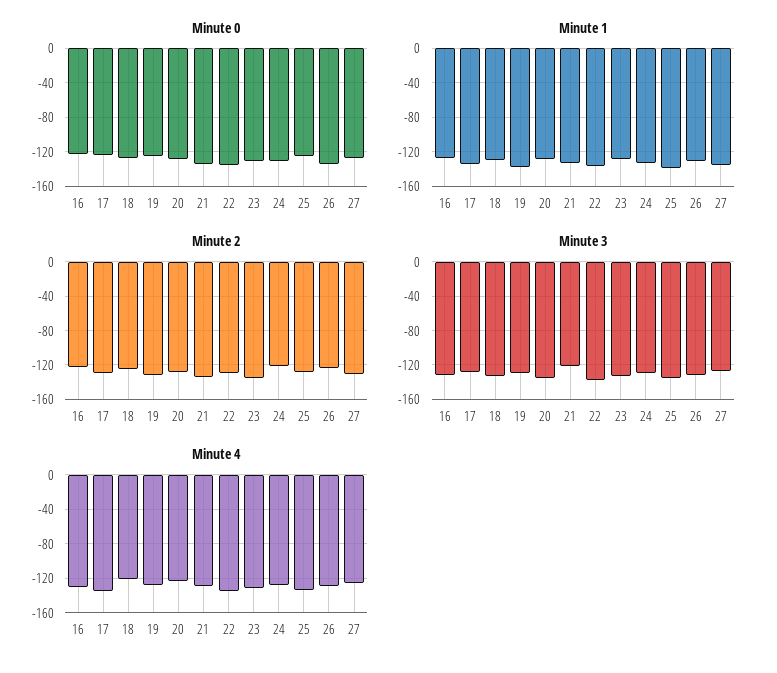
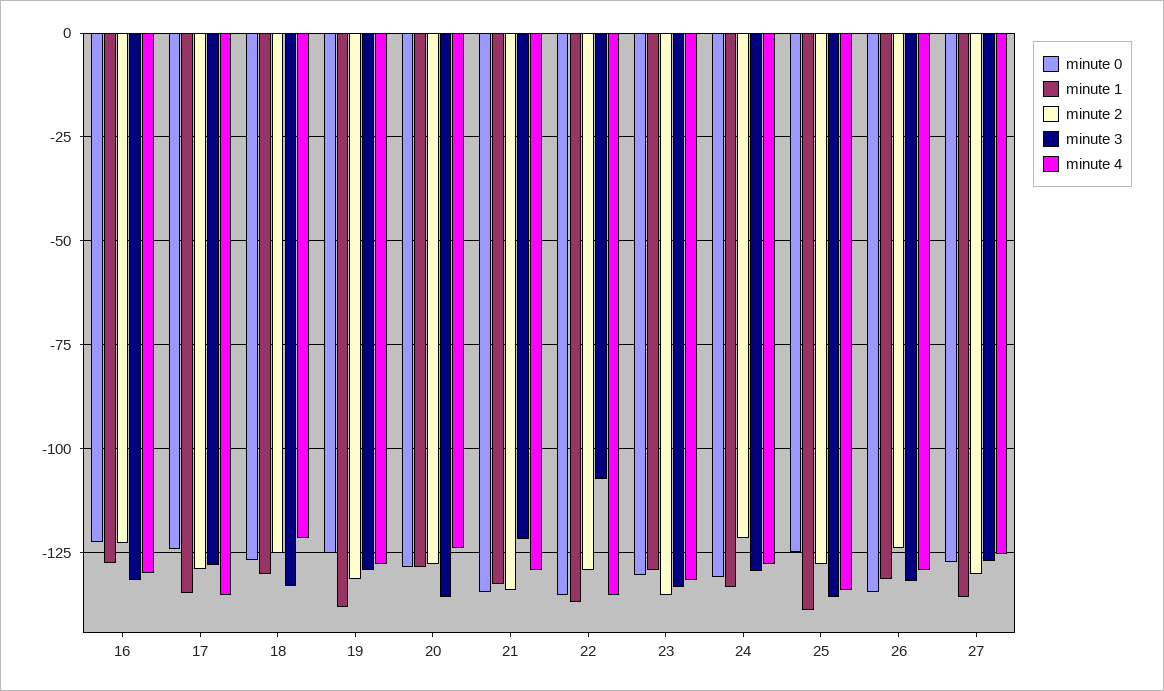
Minute 3, 22: -140 -> -107.5

